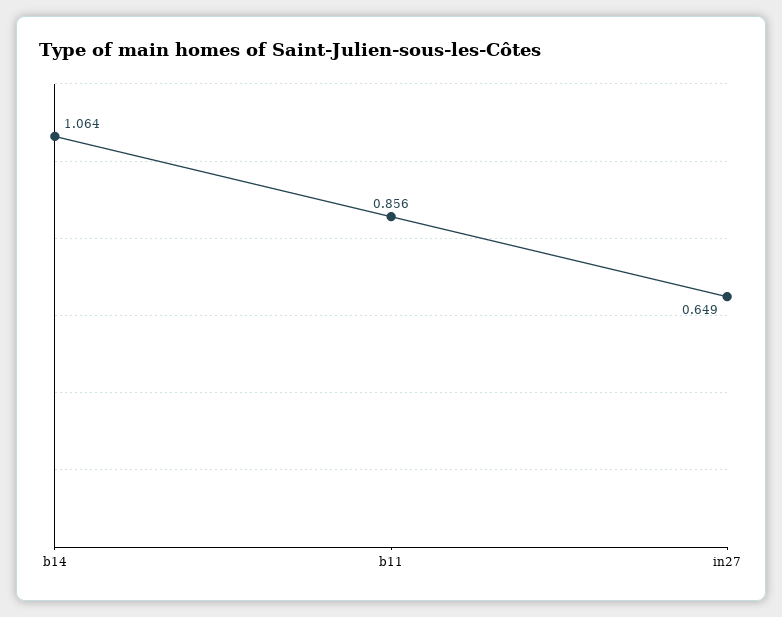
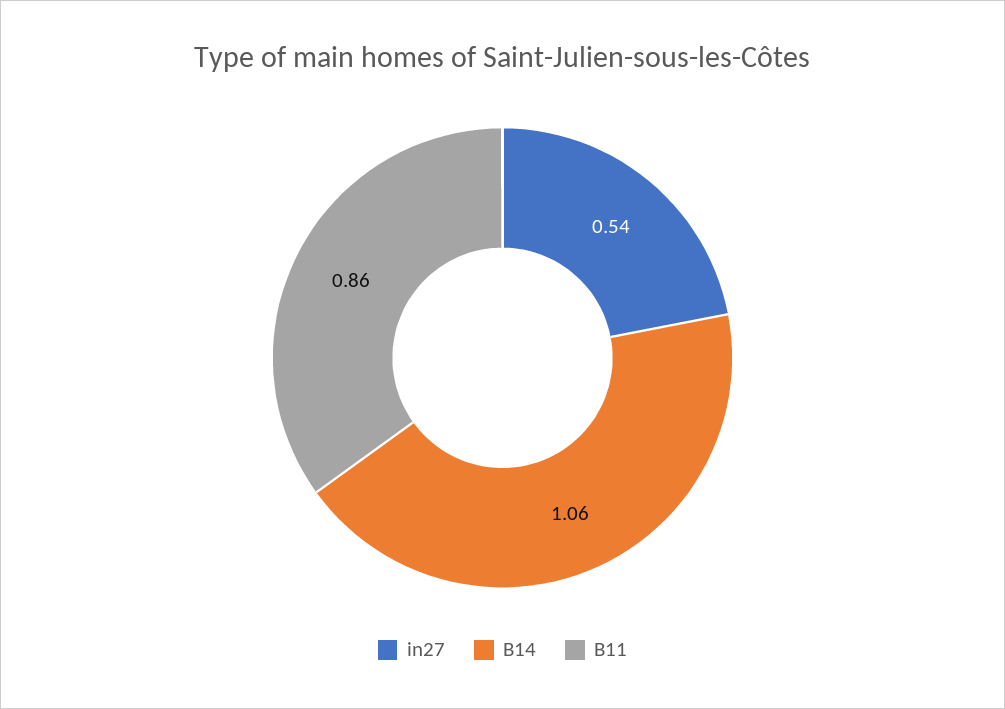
in27: 0.649 -> 0.54

